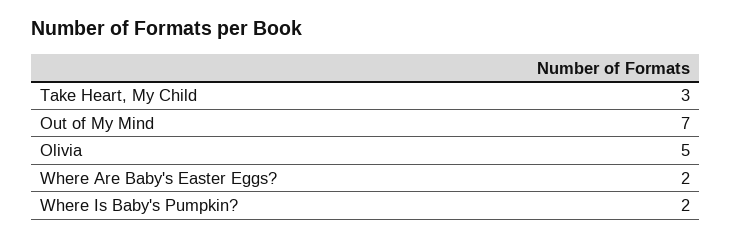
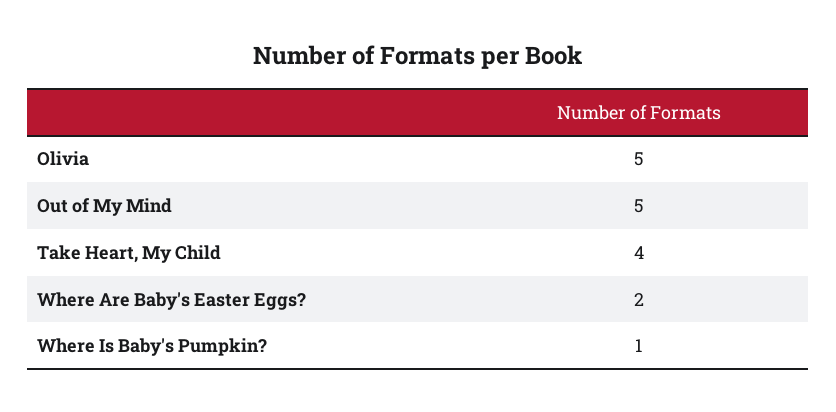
Take Heart, My Child: 3 -> 4
Out of My Mind: 7 -> 5
Where Is Baby's Pumpkin?: 2 -> 1

